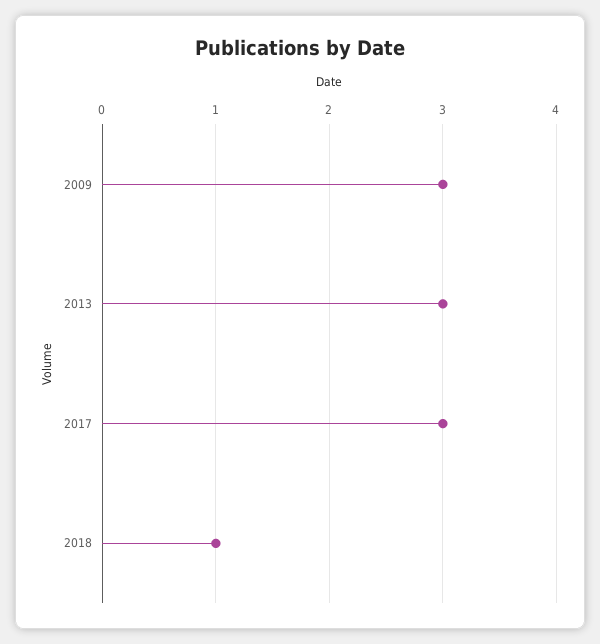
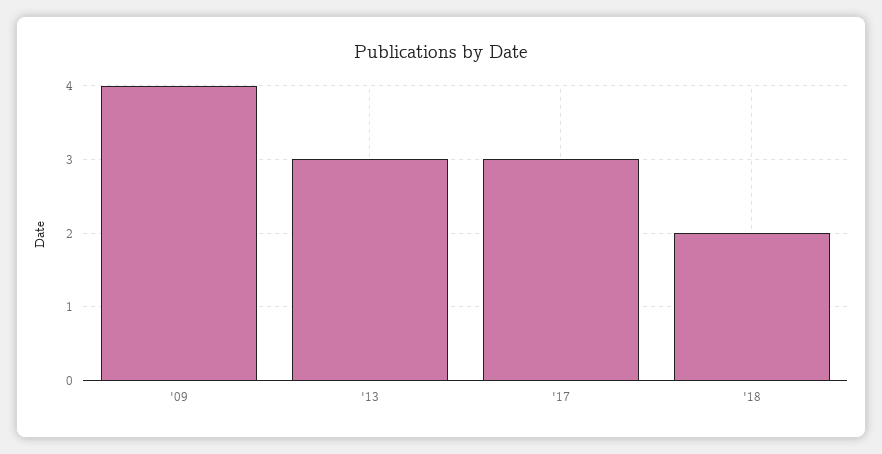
2009: 3 -> 4
2018: 1 -> 2

